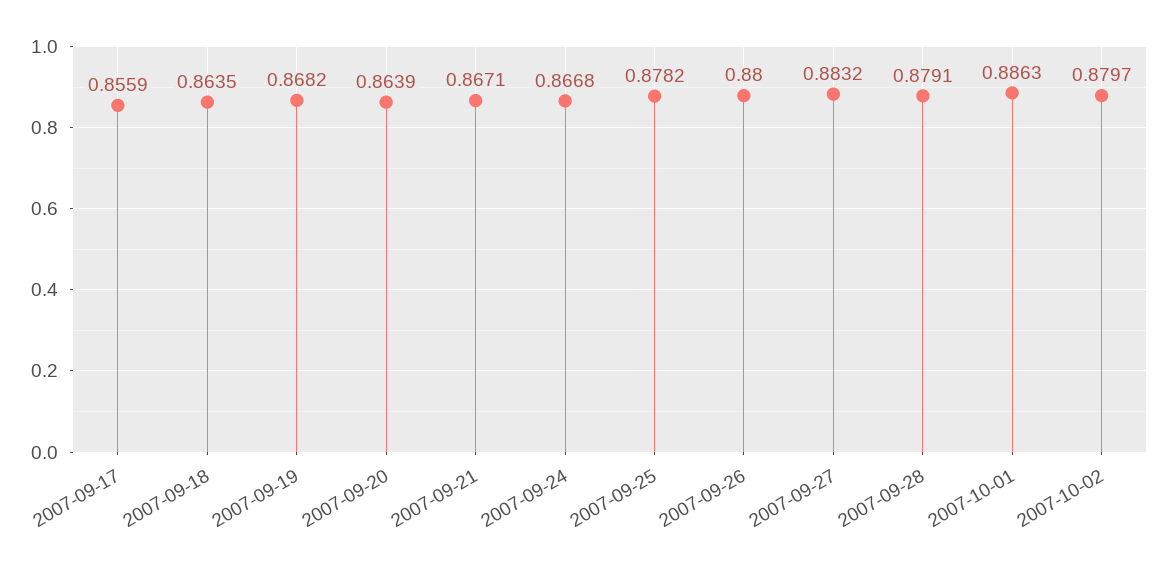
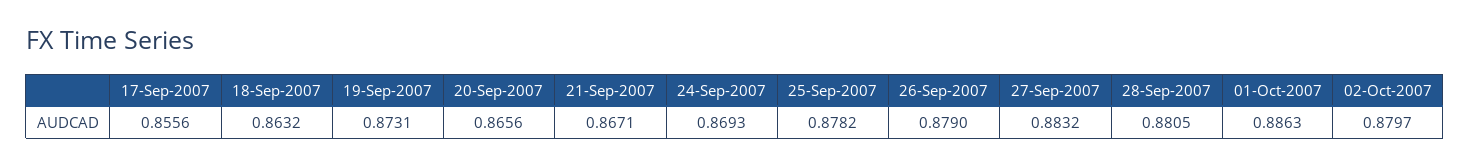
2007-09-17: 0.8559 -> 0.8556
2007-09-18: 0.8635 -> 0.8632
2007-09-19: 0.8682 -> 0.8731
2007-09-20: 0.8639 -> 0.8656
2007-09-24: 0.8668 -> 0.8693
2007-09-26: 0.88 -> 0.879
2007-09-28: 0.8791 -> 0.8805

